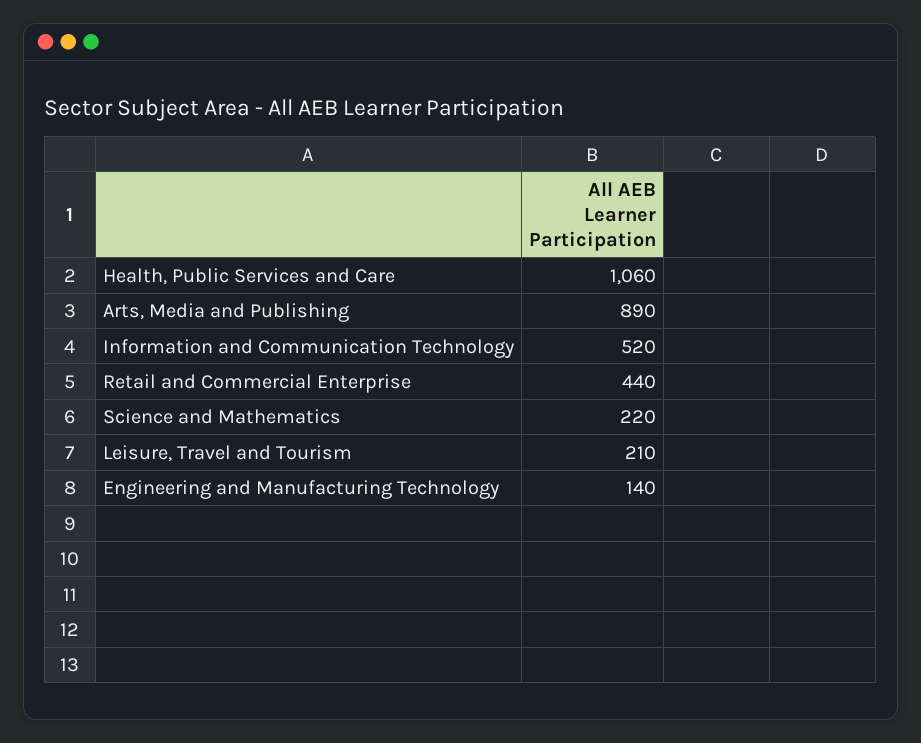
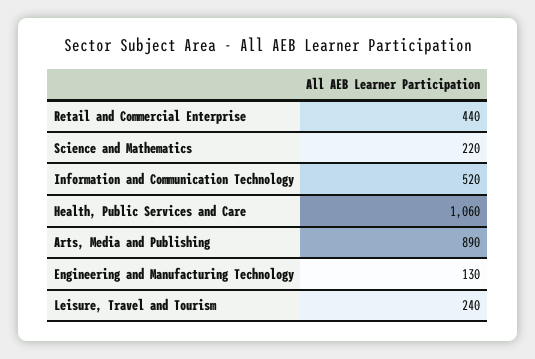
Leisure, Travel and Tourism: 210 -> 240
Engineering and Manufacturing Technology: 140 -> 130

